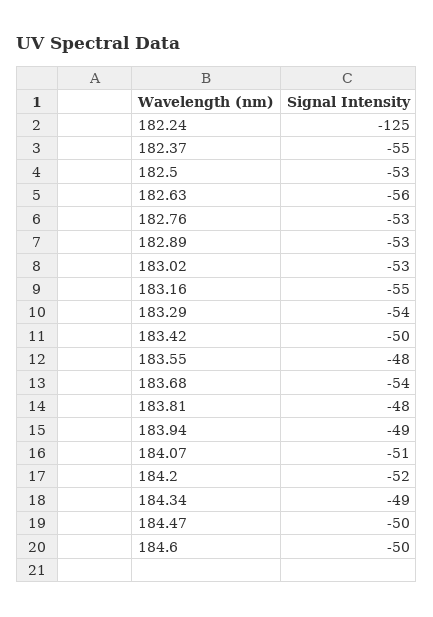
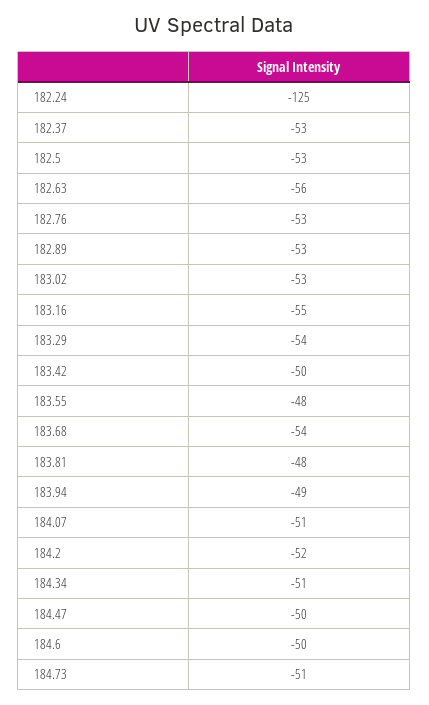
182.37: -55 -> -53
184.34: -49 -> -51
184.73: none -> -51

